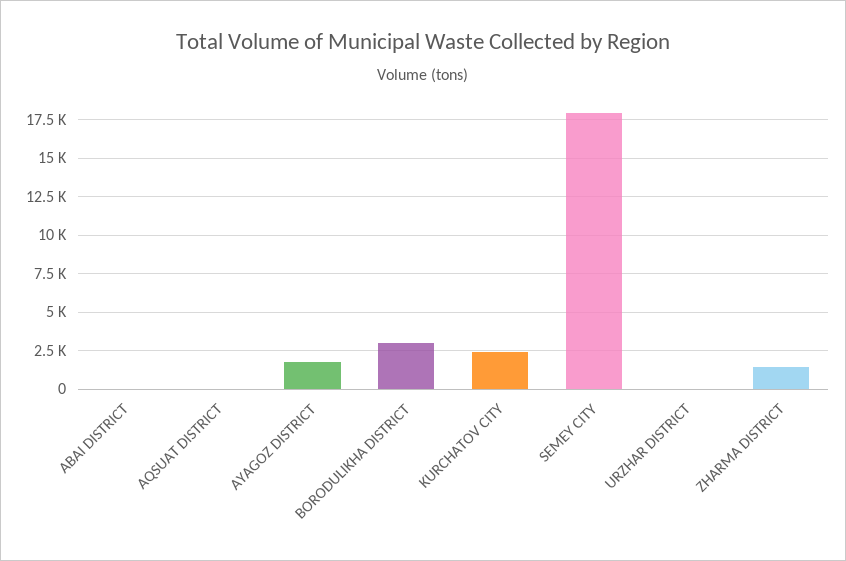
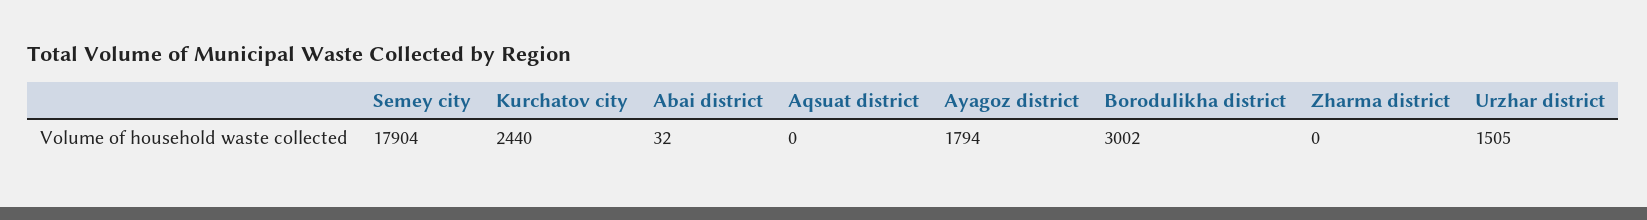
URZHAR DISTRICT: 0 -> 1505
ZHARMA DISTRICT: 1500 -> 0

